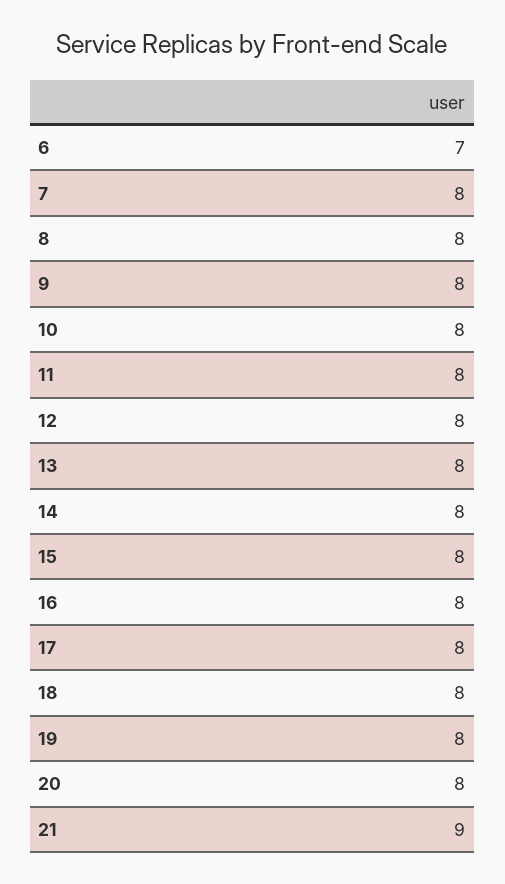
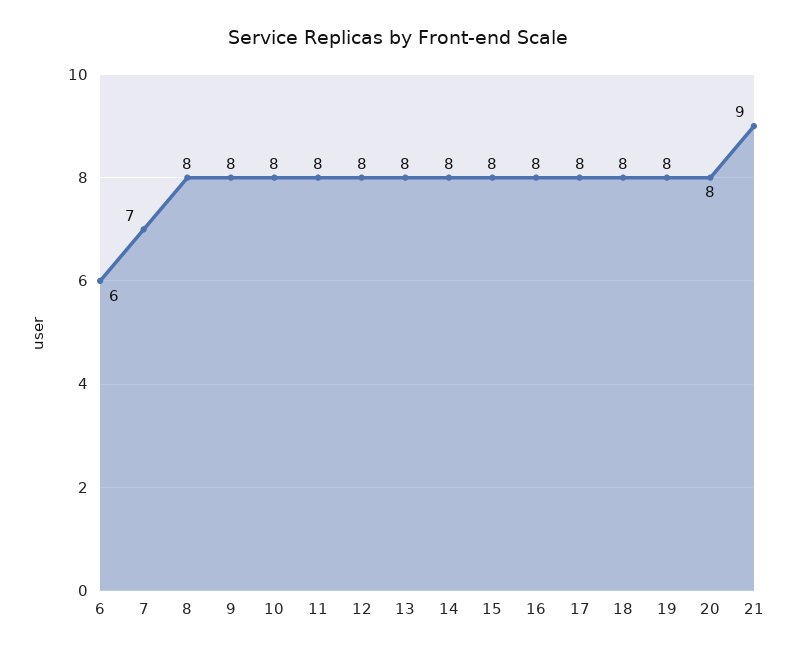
6: 7 -> 6
7: 8 -> 7

